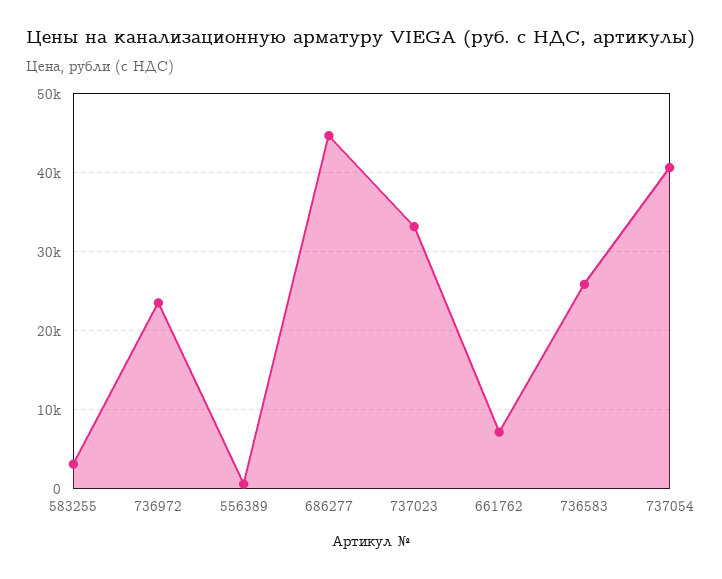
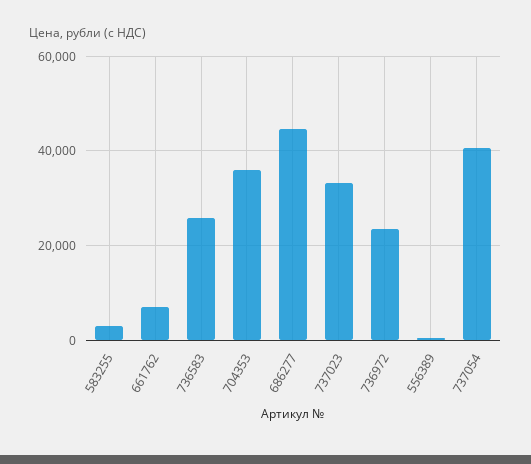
704353: none -> 36000

